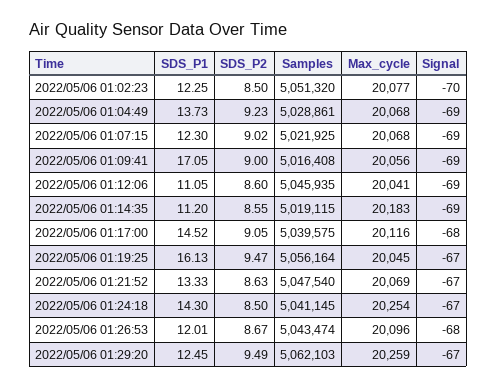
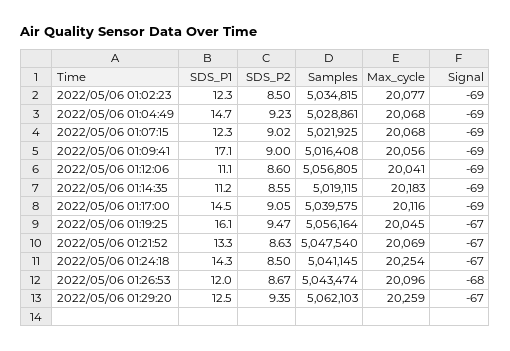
Samples, 2022/05/06 01:02:23: 5051320 -> 5034815
Signal, 2022/05/06 01:02:23: -70 -> -69
SDS_P1, 2022/05/06 01:04:49: 13.73 -> 14.7
Samples, 2022/05/06 01:12:06: 5045935 -> 5056805
Signal, 2022/05/06 01:17:00: -68 -> -69
SDS_P2, 2022/05/06 01:29:20: 9.49 -> 9.35

